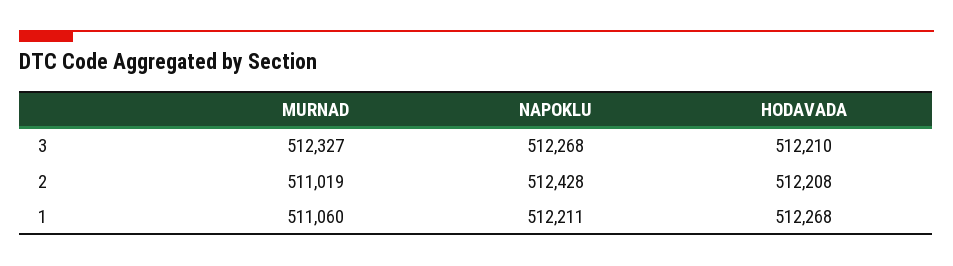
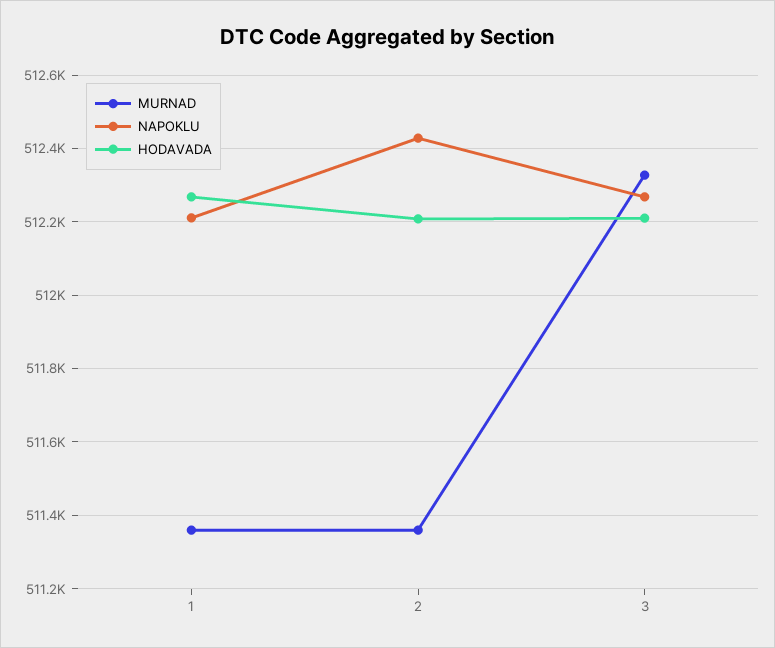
MURNAD, 2: 511019 -> 511360
MURNAD, 1: 511060 -> 511360

